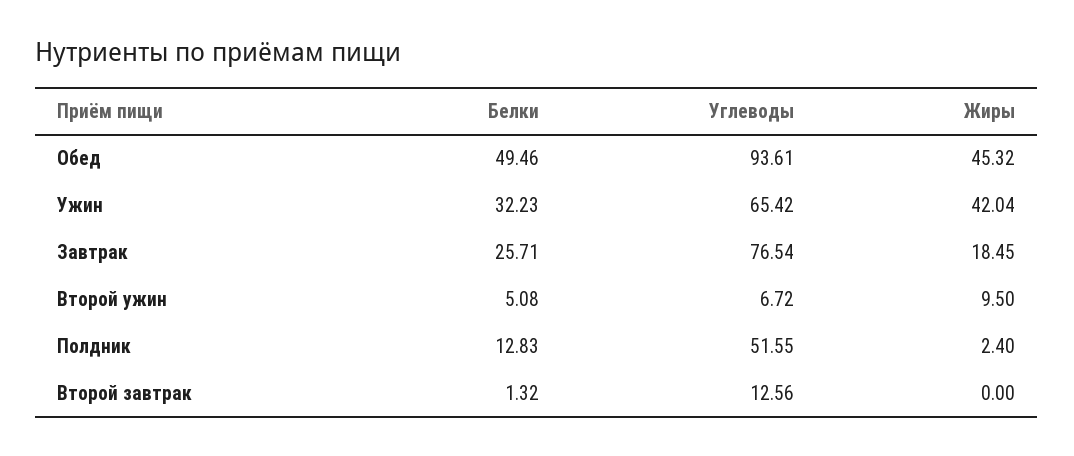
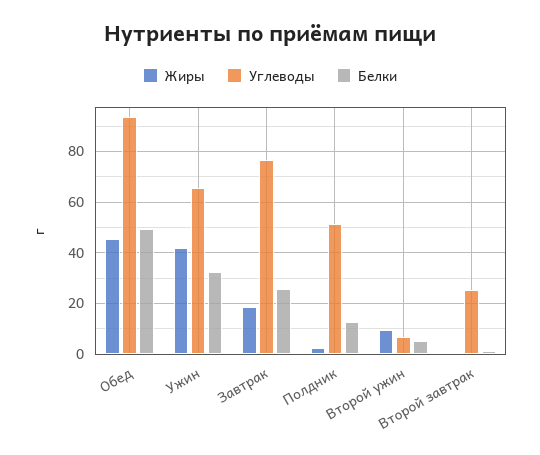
Углеводы, Второй завтрак: 12.56 -> 25

